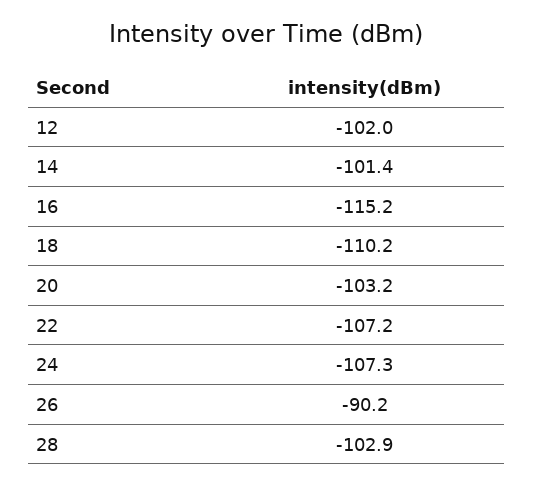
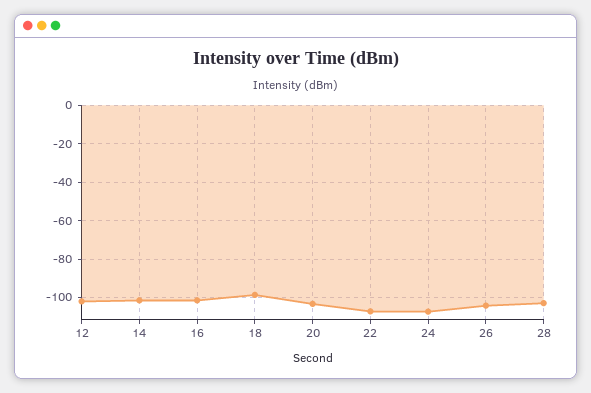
16: -115.2 -> -100
18: -110.2 -> -100
26: -90.2 -> -105

